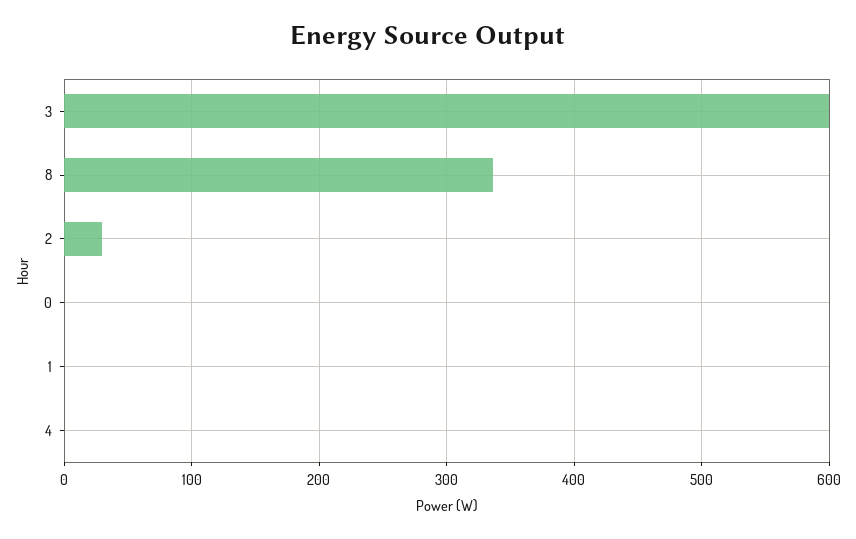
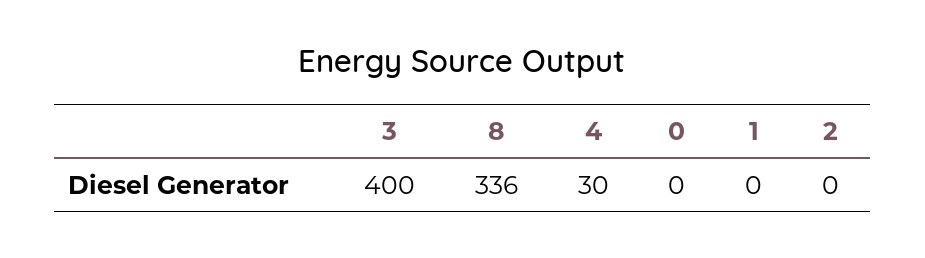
3: 600 -> 400
2: 30 -> 0
4: 0 -> 30

